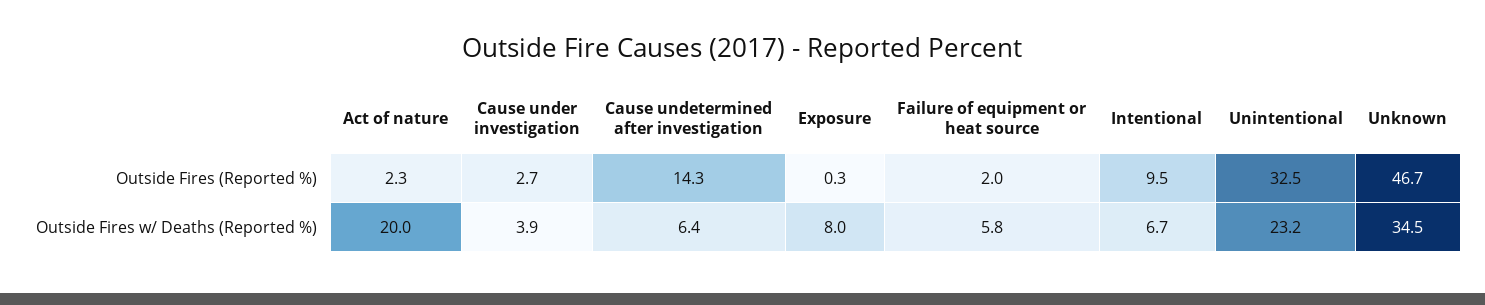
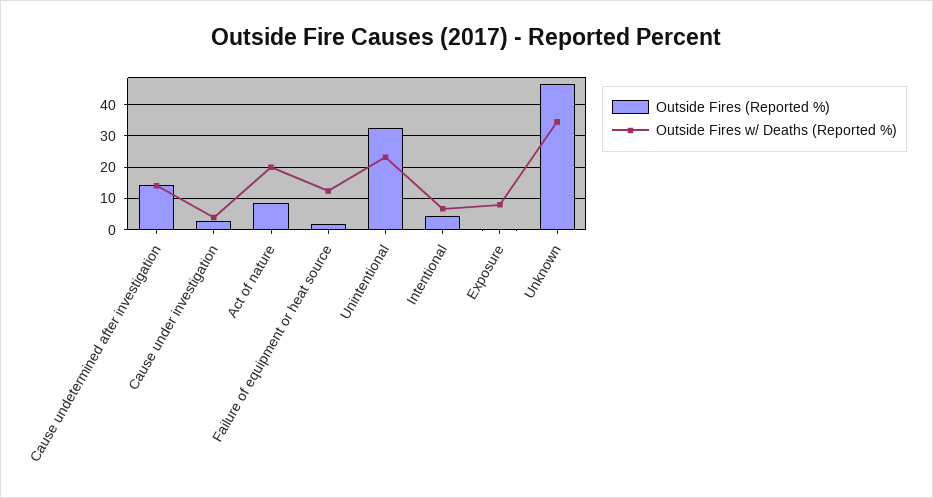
Outside Fires (Reported %), Act of nature: 2.3 -> 8
Outside Fires (Reported %), Intentional: 9.5 -> 4
Outside Fires w/ Deaths (Reported %), Cause undetermined after investigation: 6.4 -> 14
Outside Fires w/ Deaths (Reported %), Failure of equipment or heat source: 5.8 -> 12

